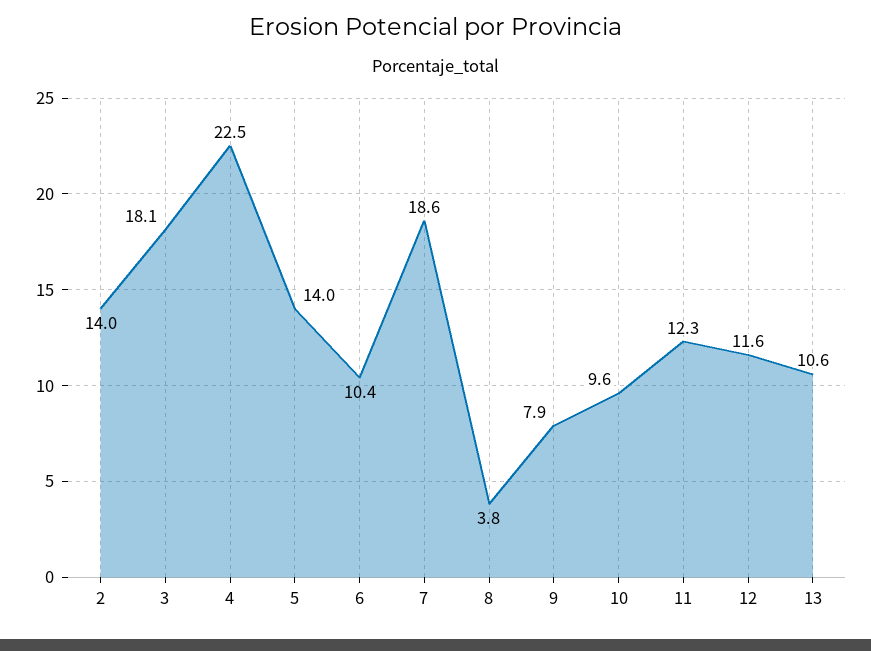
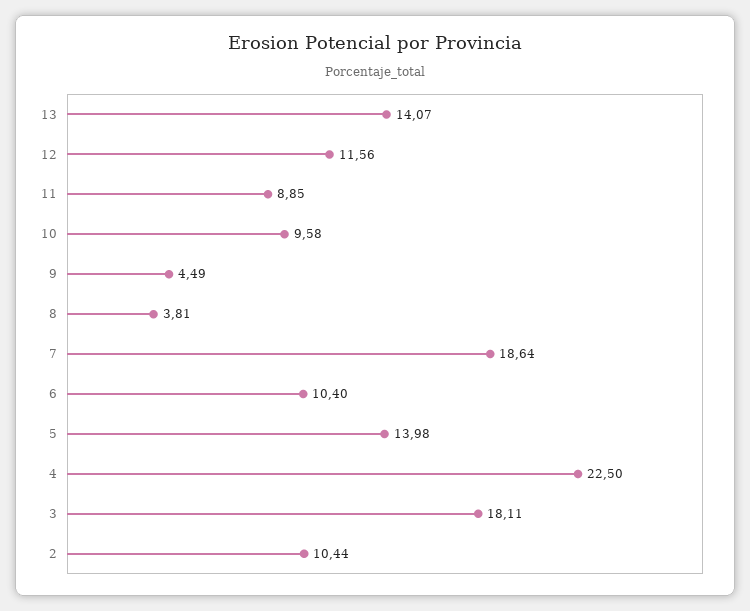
2: 14 -> 10.44
9: 7.9 -> 4.49
11: 12.3 -> 8.85
13: 10.6 -> 14.07

